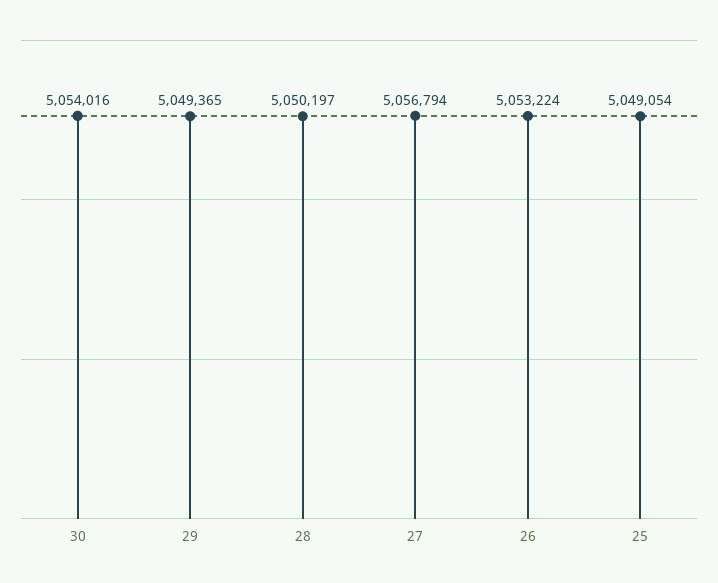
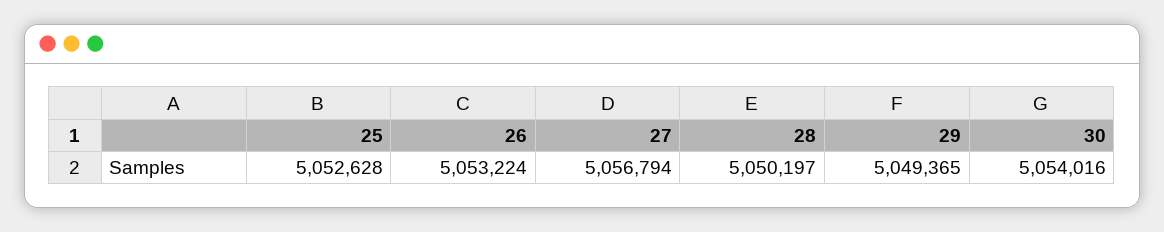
25: 5049054 -> 5052628

